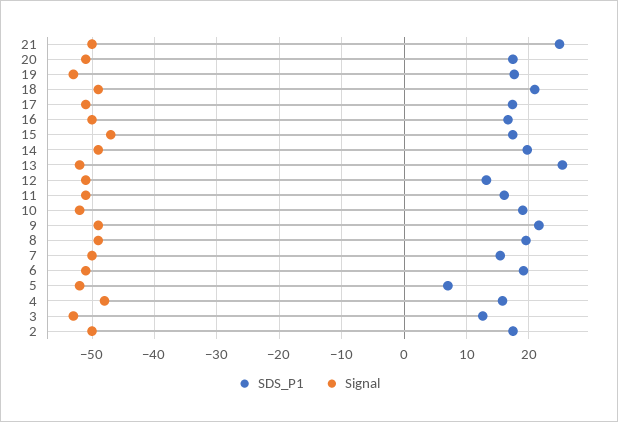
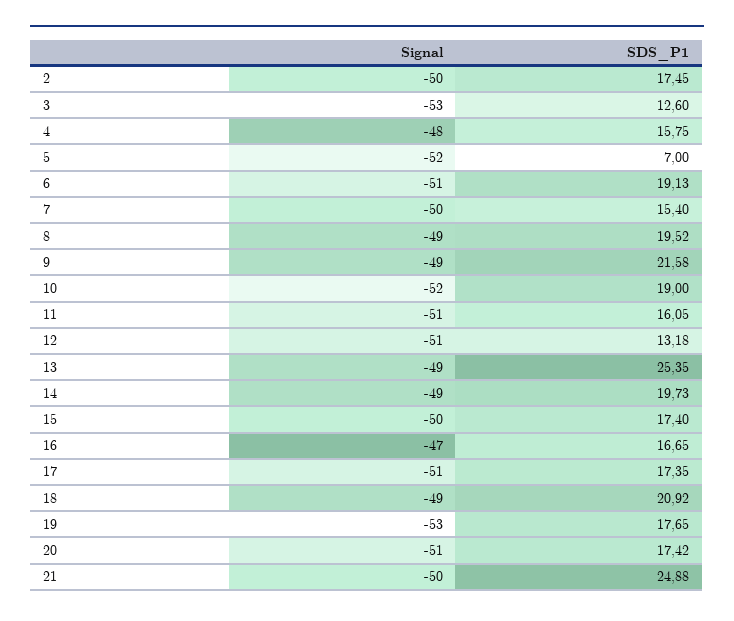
Signal, 16: -50 -> -47
Signal, 15: -47 -> -50
Signal, 13: -52 -> -49

